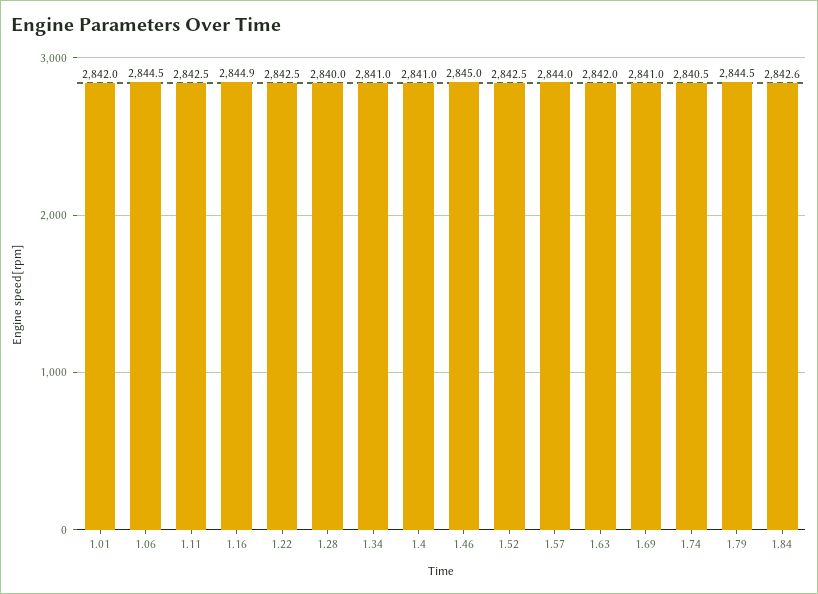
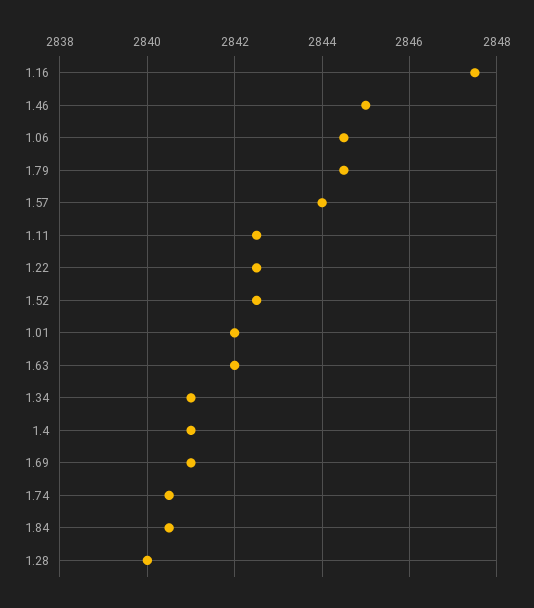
1.16: 2844.9 -> 2847.5
1.84: 2842.6 -> 2840.5

